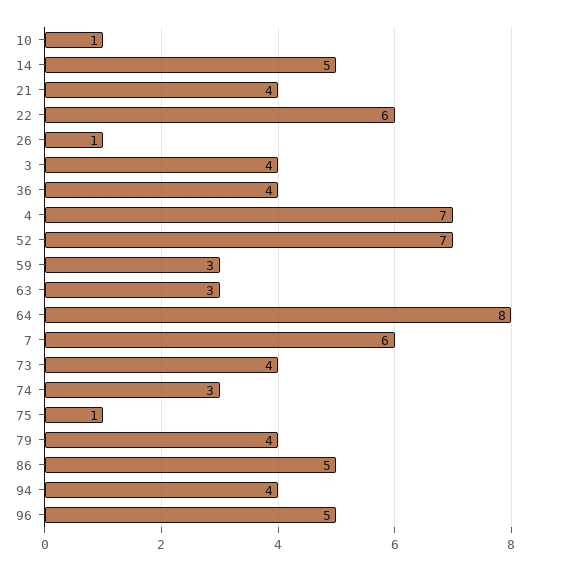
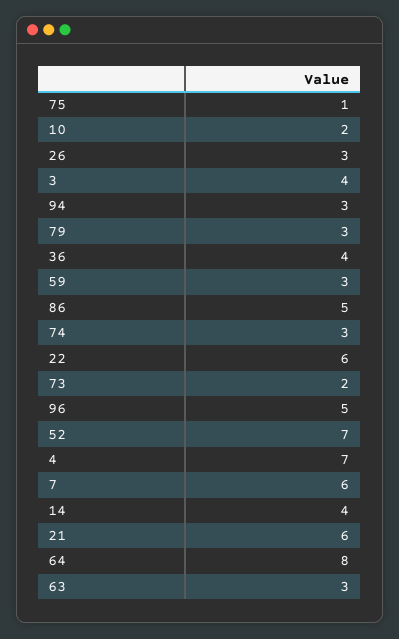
10: 1 -> 2
14: 5 -> 4
21: 4 -> 6
26: 1 -> 3
73: 4 -> 2
79: 4 -> 3
94: 4 -> 3

